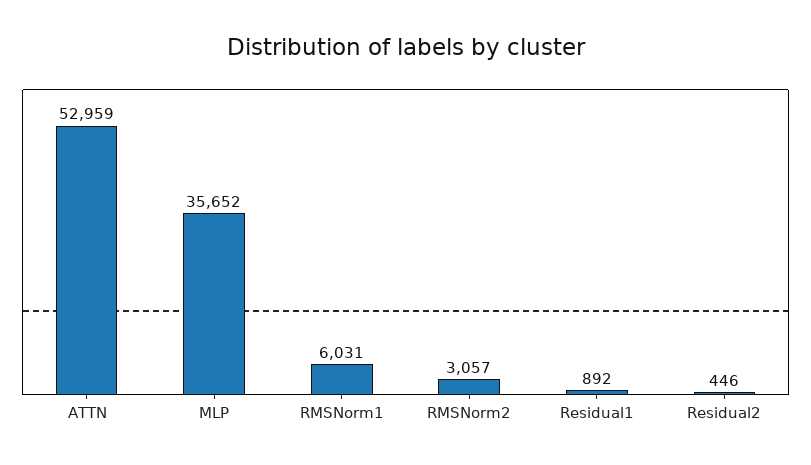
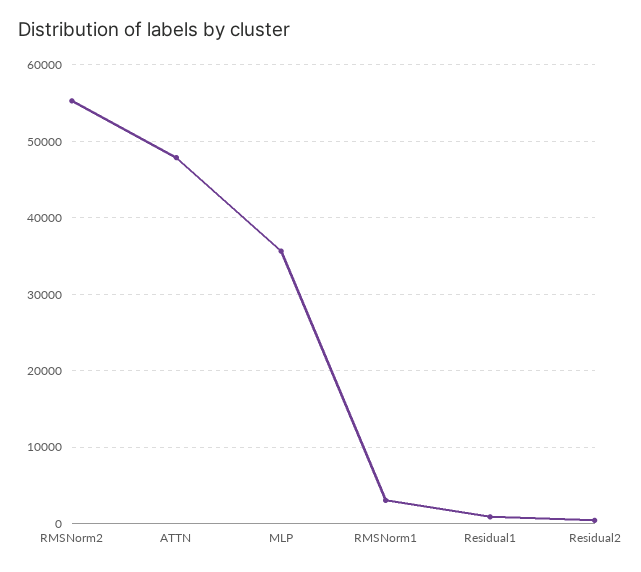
ATTN: 52959 -> 48000
RMSNorm1: 6031 -> 3000
RMSNorm2: 3057 -> 55000

